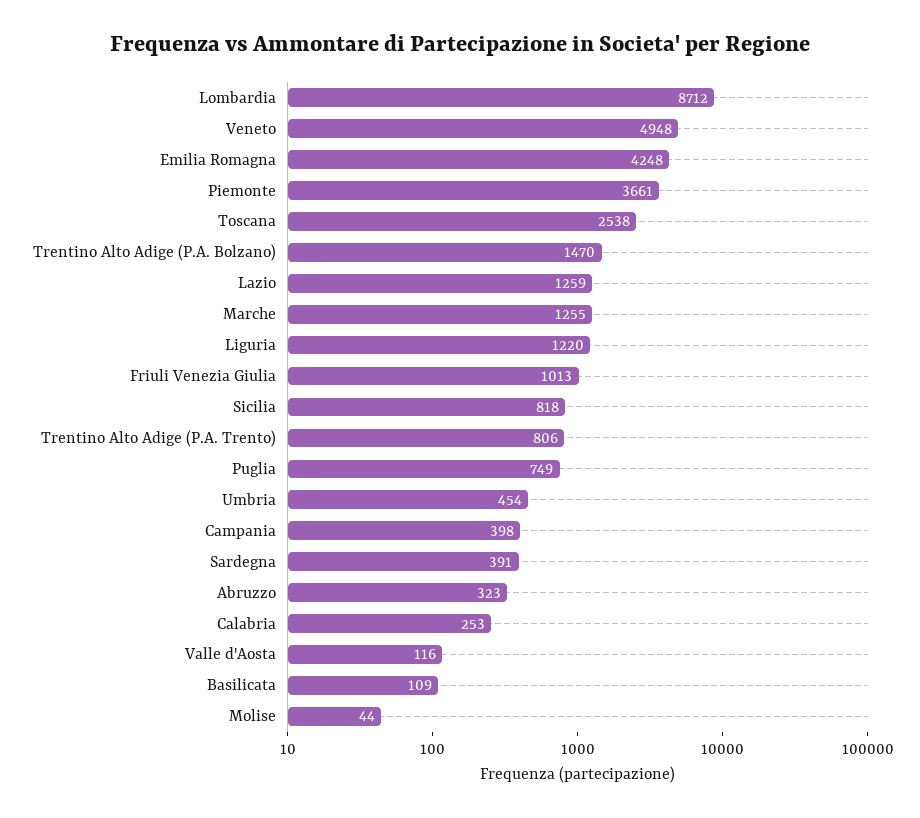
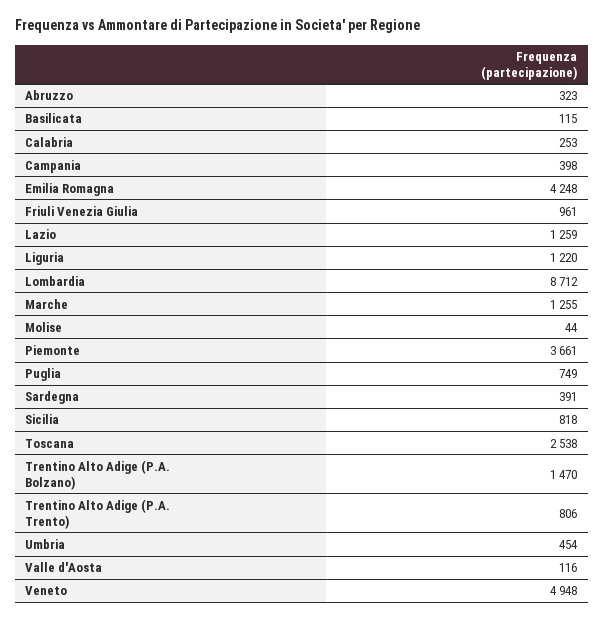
Friuli Venezia Giulia: 1013 -> 961
Basilicata: 109 -> 115

